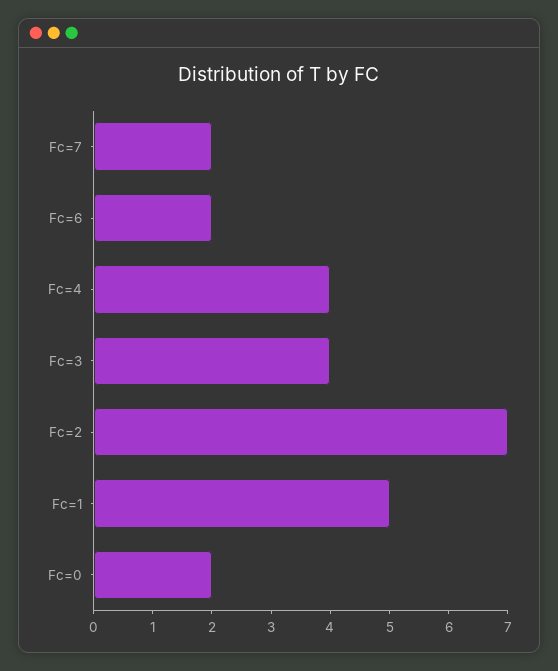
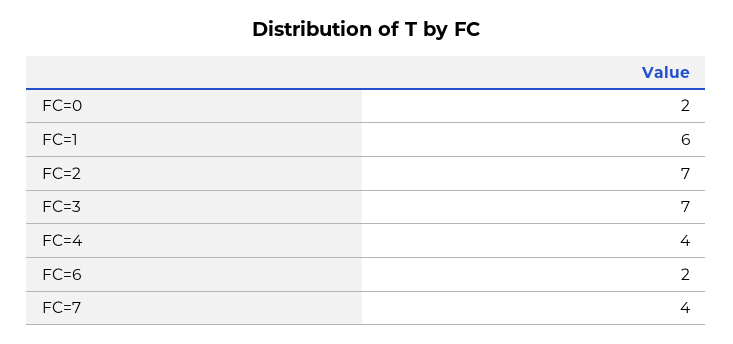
Fc=7: 2 -> 4
Fc=3: 4 -> 7
Fc=1: 5 -> 6

